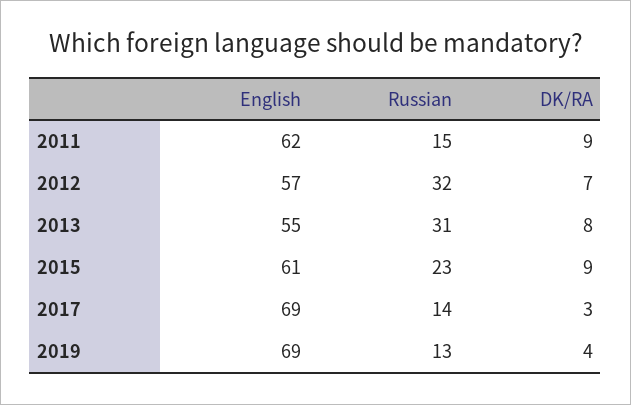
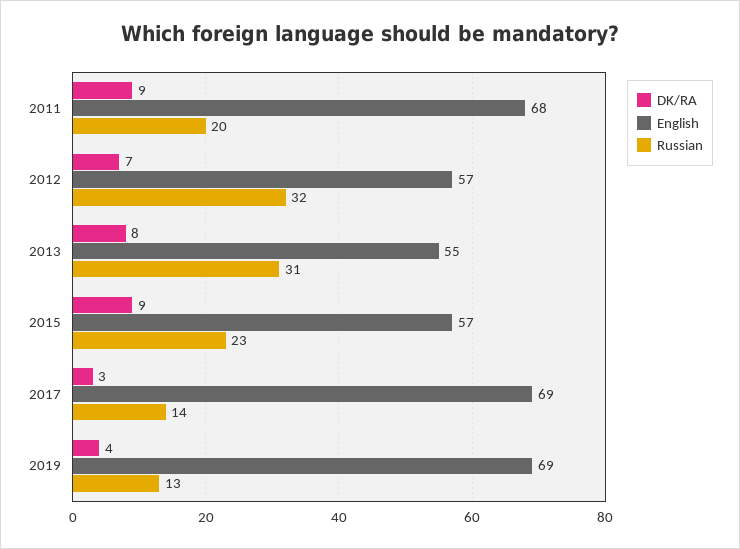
English, 2011: 62 -> 68
Russian, 2011: 15 -> 20
English, 2015: 61 -> 57

